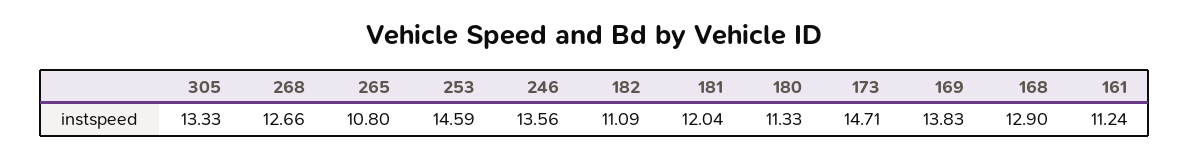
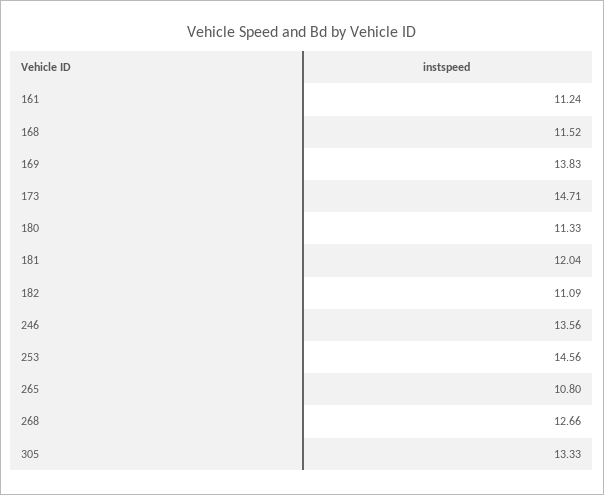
253: 14.59 -> 14.56
168: 12.9 -> 11.52

